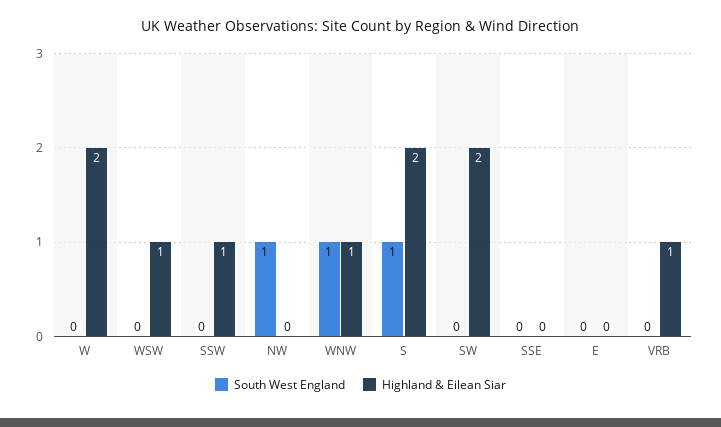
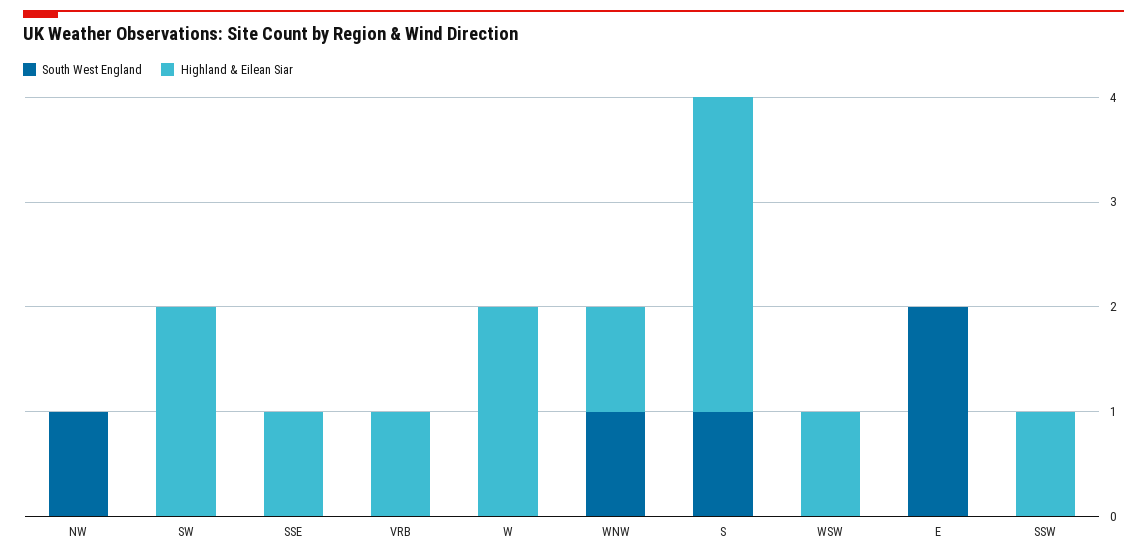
Highland & Eilean Siar, S: 2 -> 3
Highland & Eilean Siar, SSE: 0 -> 1
South West England, E: 0 -> 2

